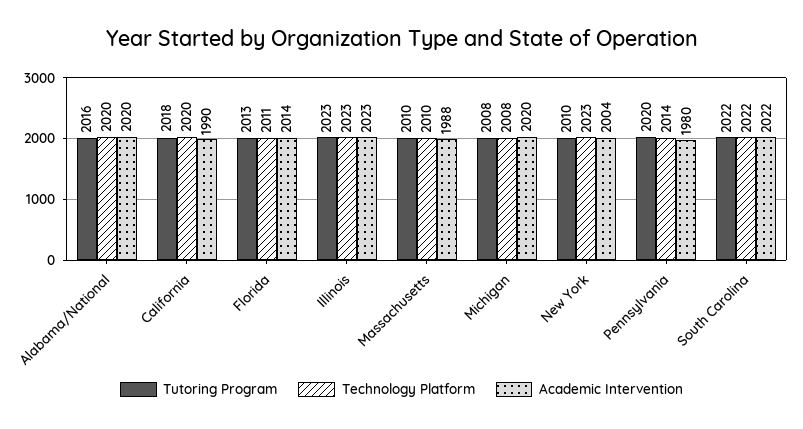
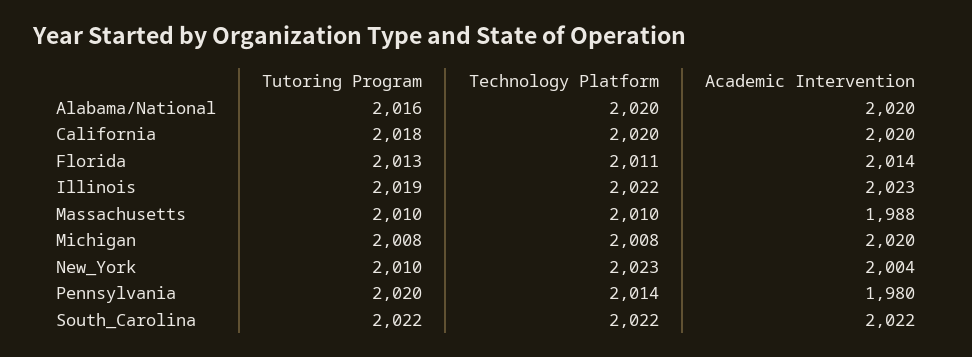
Academic Intervention, California: 1990 -> 2020
Tutoring Program, Illinois: 2023 -> 2019
Technology Platform, Illinois: 2023 -> 2022

